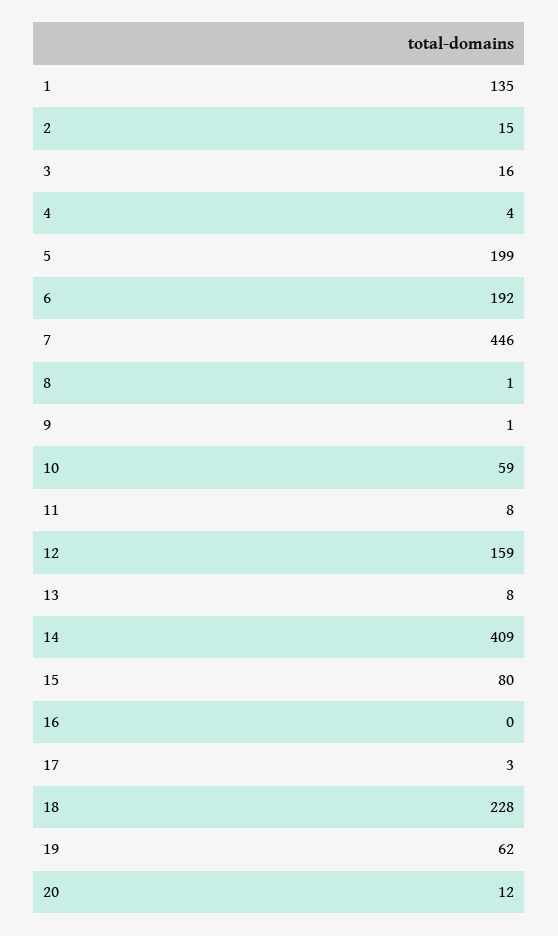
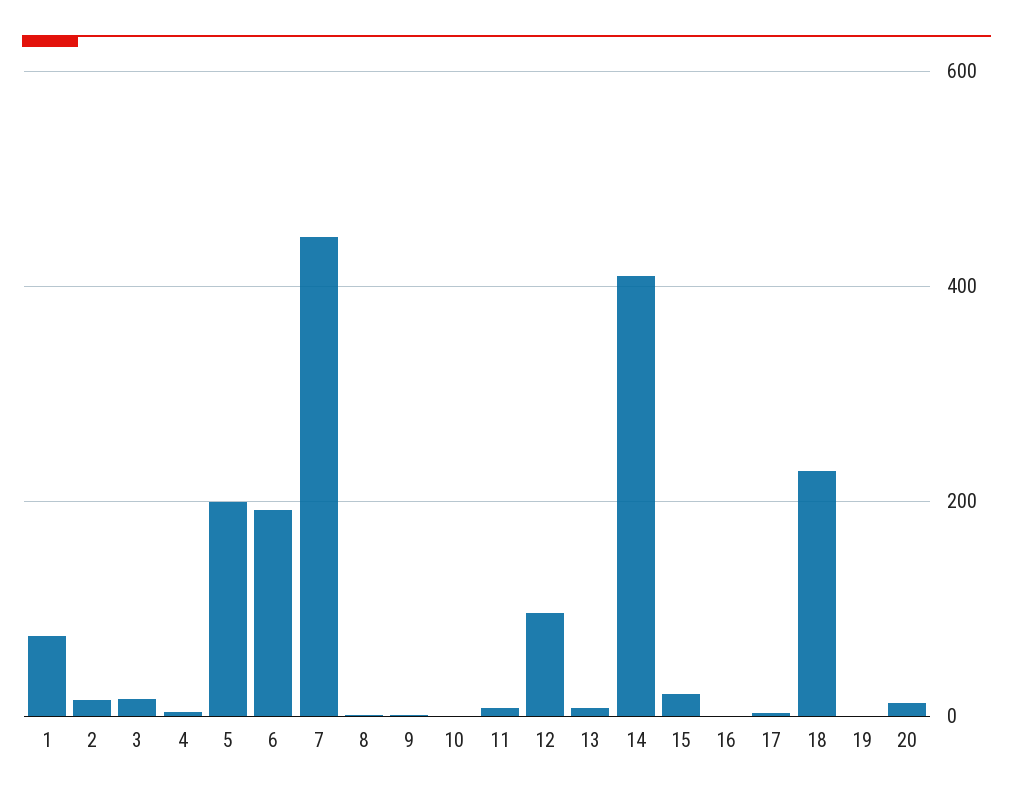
1: 135 -> 80
10: 59 -> 0
12: 159 -> 100
15: 80 -> 20
19: 62 -> 0

